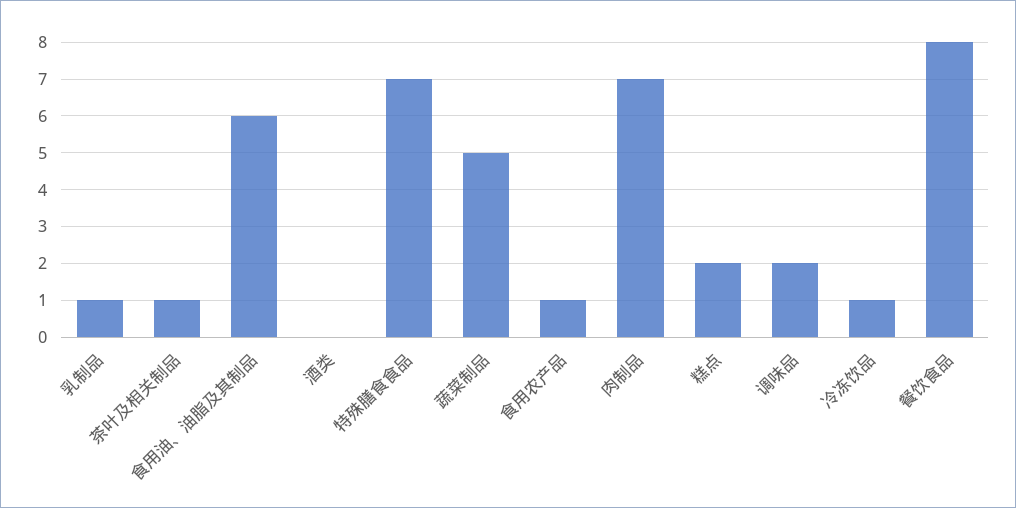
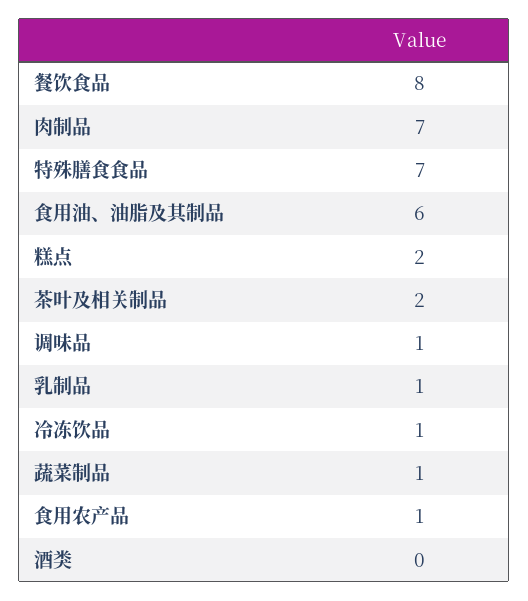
茶叶及相关制品: 1 -> 2
蔬菜制品: 5 -> 1
调味品: 2 -> 1

